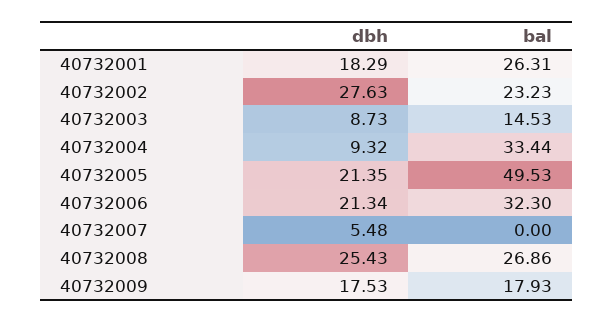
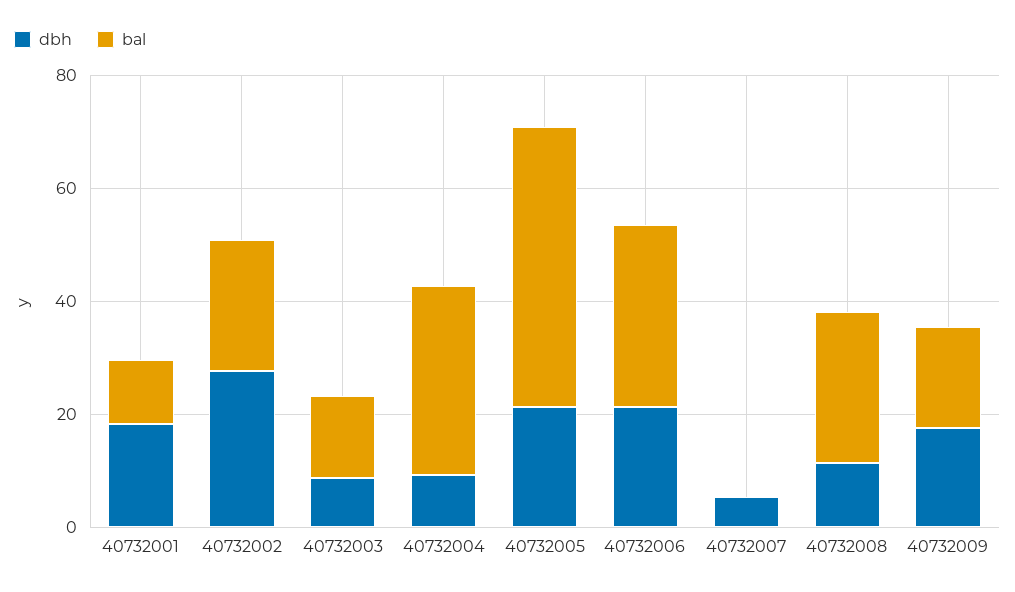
bal, 40732001: 26.31 -> 10
dbh, 40732008: 25.43 -> 10

